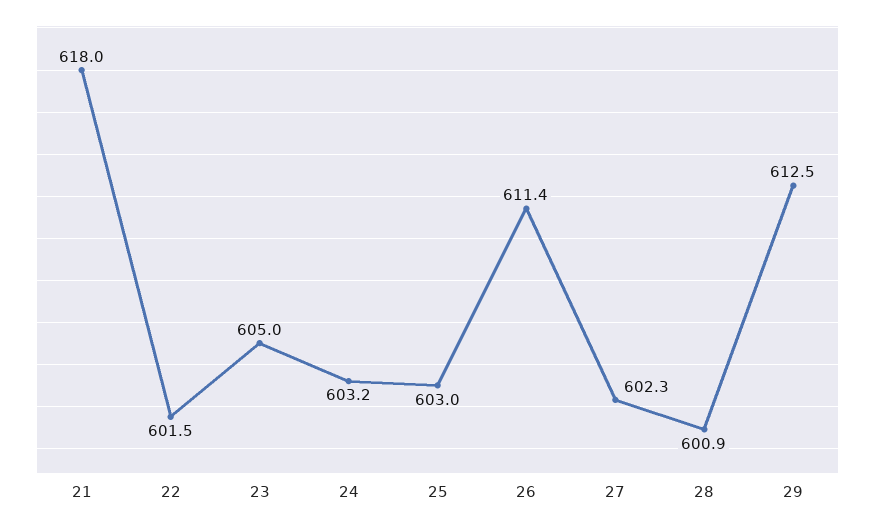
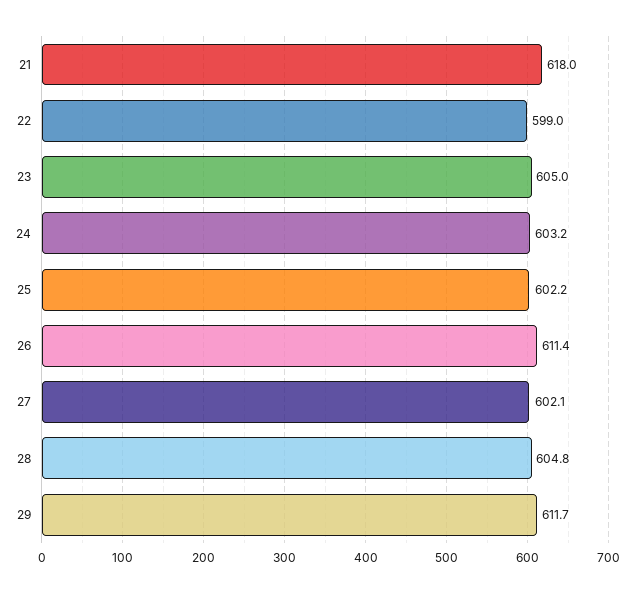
22: 601.5 -> 599
25: 603 -> 602.2
27: 602.3 -> 602.1
28: 600.9 -> 604.8
29: 612.5 -> 611.7

